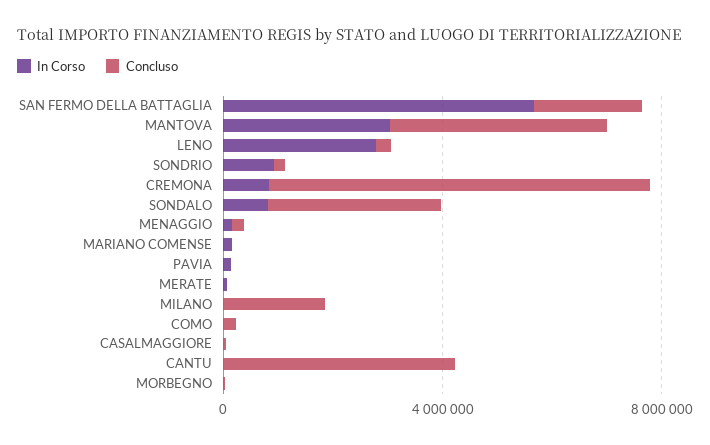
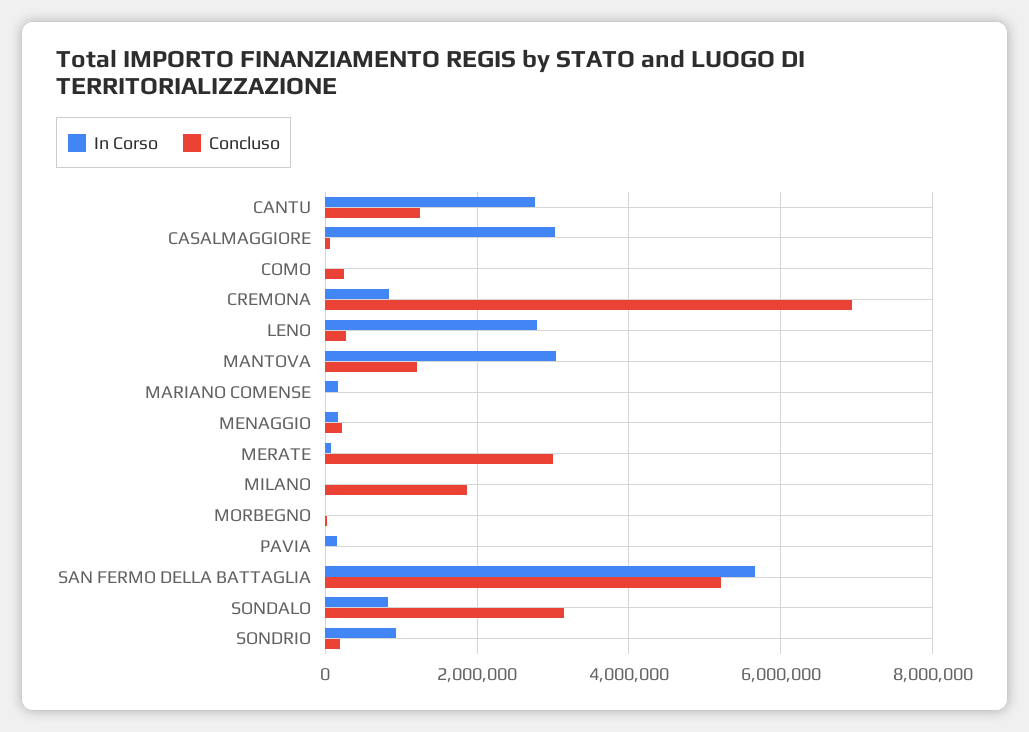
Concluso, SAN FERMO DELLA BATTAGLIA: 2000000 -> 5200000
Concluso, MANTOVA: 4000000 -> 1200000
Concluso, MERATE: 0 -> 3000000
In Corso, CASALMAGGIORE: 0 -> 3000000
In Corso, CANTU: 0 -> 2800000
Concluso, CANTU: 4000000 -> 1200000

